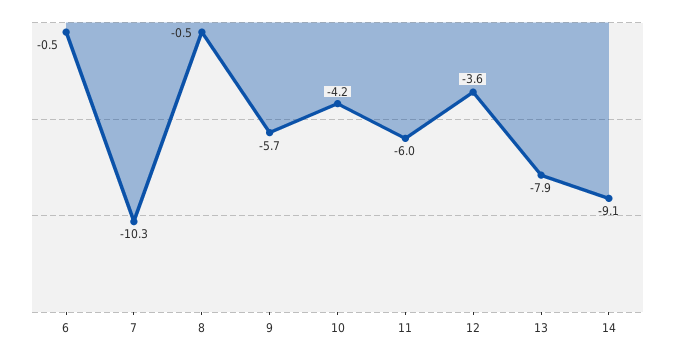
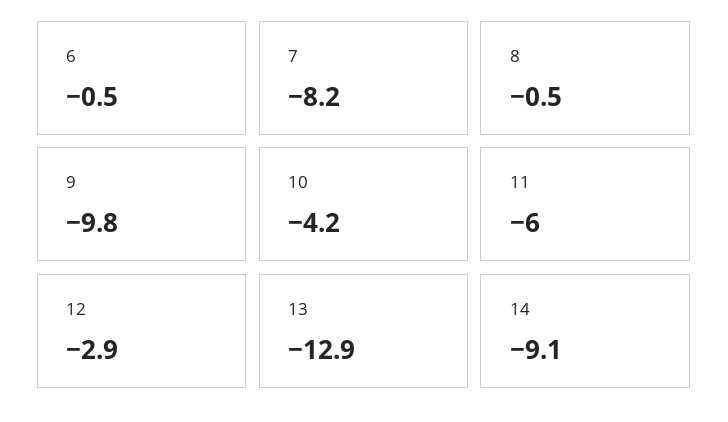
7: -10.3 -> -8.2
9: -5.7 -> -9.8
12: -3.6 -> -2.9
13: -7.9 -> -12.9

